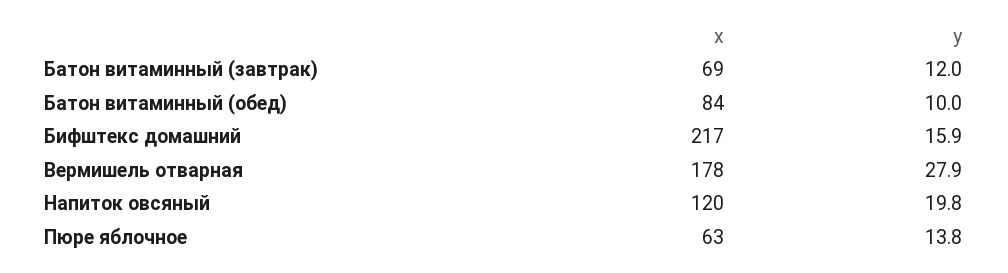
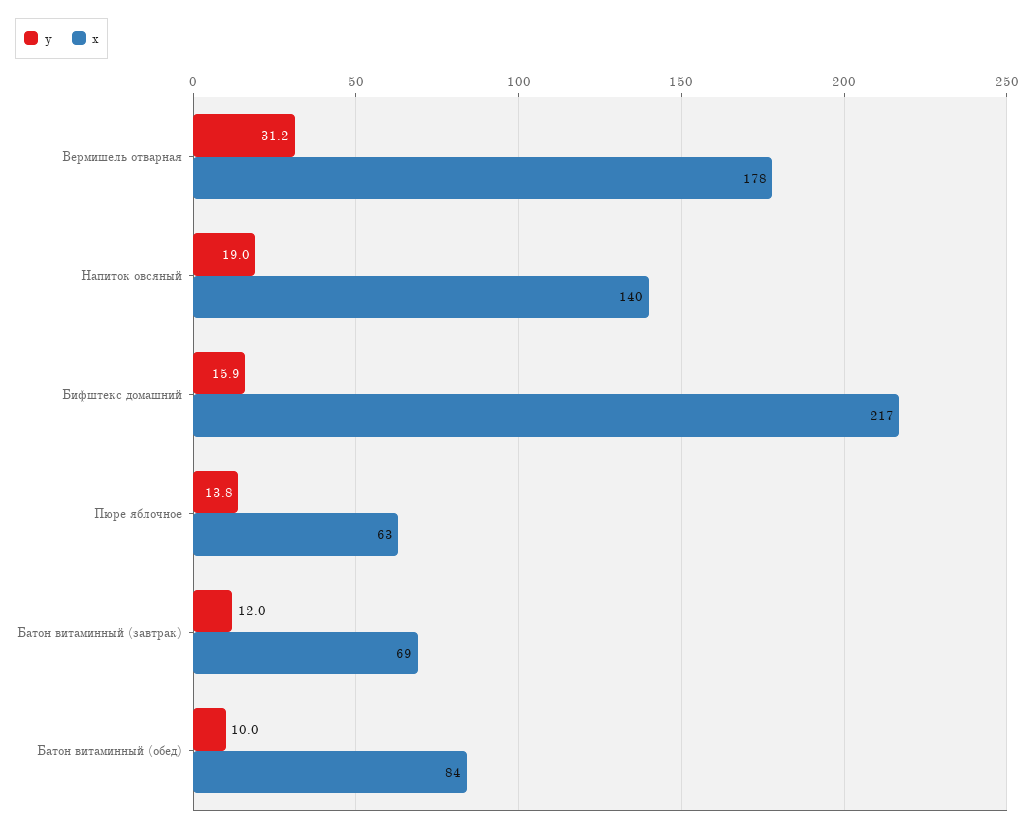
y, Вермишель отварная: 27.9 -> 31.2
x, Напиток овсяный: 120 -> 140
y, Напиток овсяный: 19.8 -> 19

